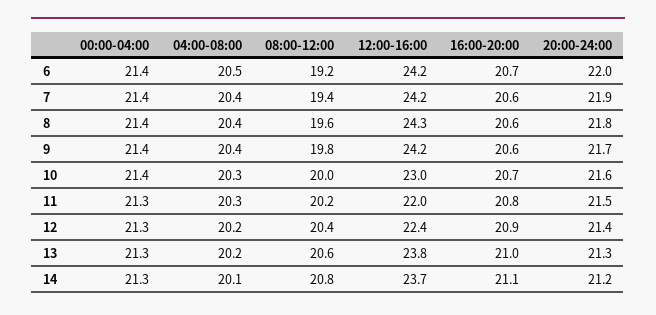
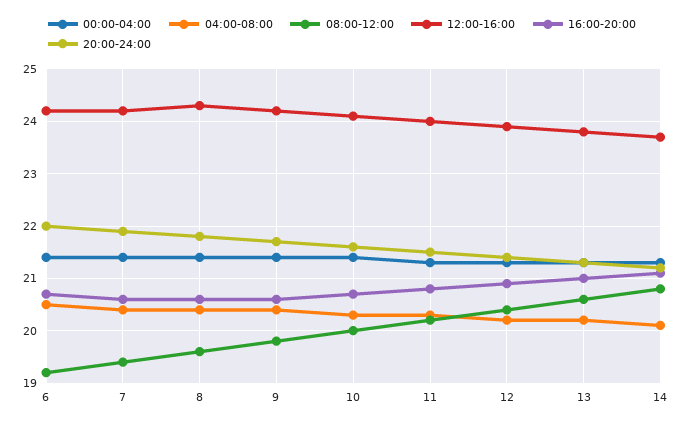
12:00-16:00, 10: 23 -> 24
12:00-16:00, 11: 22 -> 24
12:00-16:00, 12: 22.4 -> 24

